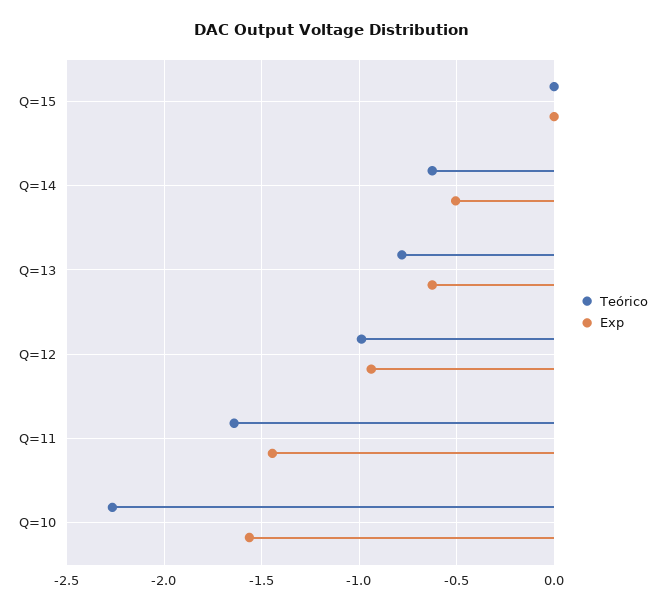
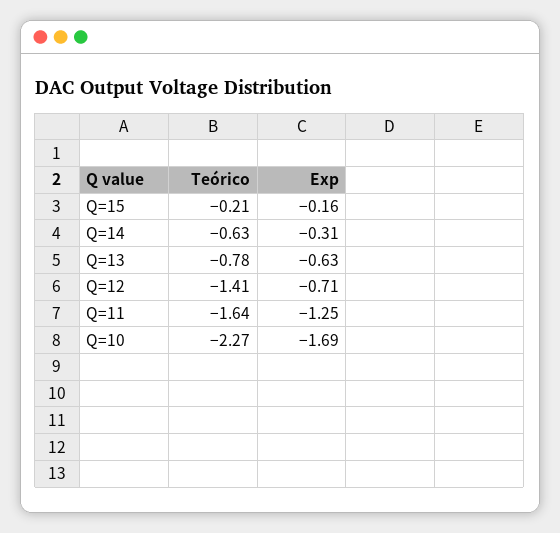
Teórico, Q=15: 0 -> -0.21
Exp, Q=15: 0 -> -0.16
Exp, Q=14: -0.5 -> -0.31
Teórico, Q=12: -1 -> -1.41
Exp, Q=12: -0.95 -> -0.71
Exp, Q=11: -1.45 -> -1.25
Exp, Q=10: -1.55 -> -1.69

